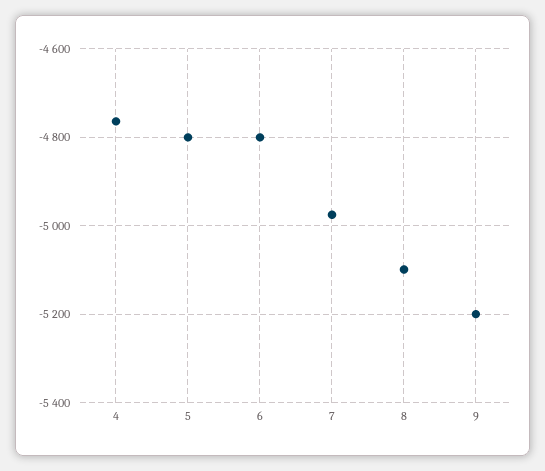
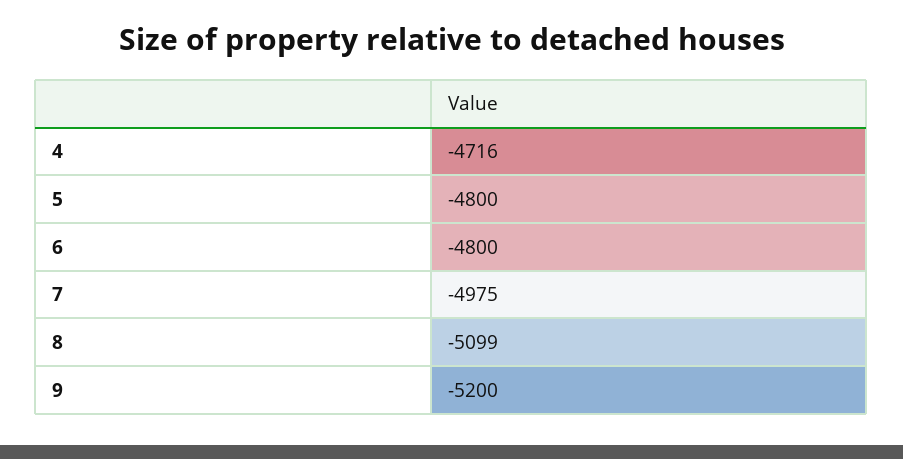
4: -4760 -> -4716

